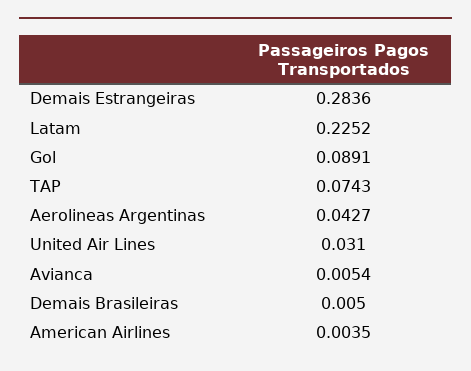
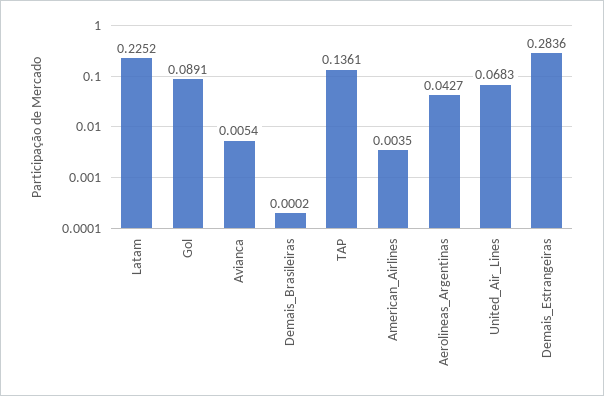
TAP: 0.0743 -> 0.1361
United Air Lines: 0.031 -> 0.0683
Demais Brasileiras: 0.005 -> 0.0002

